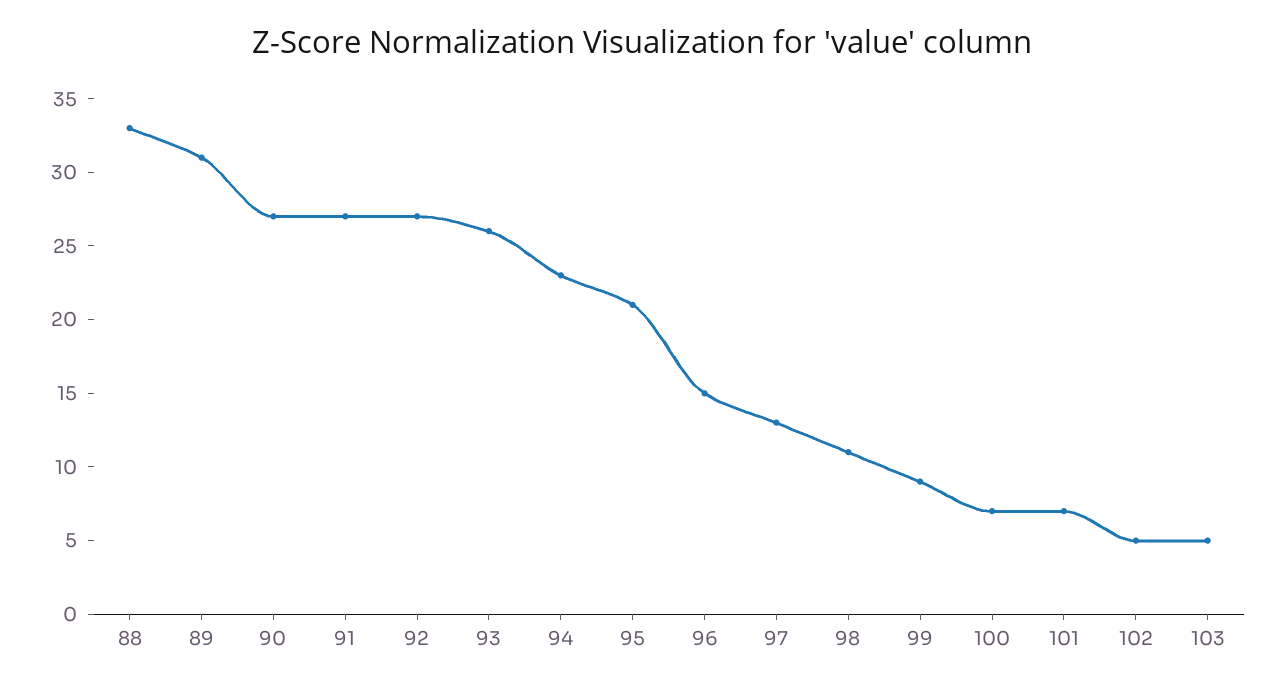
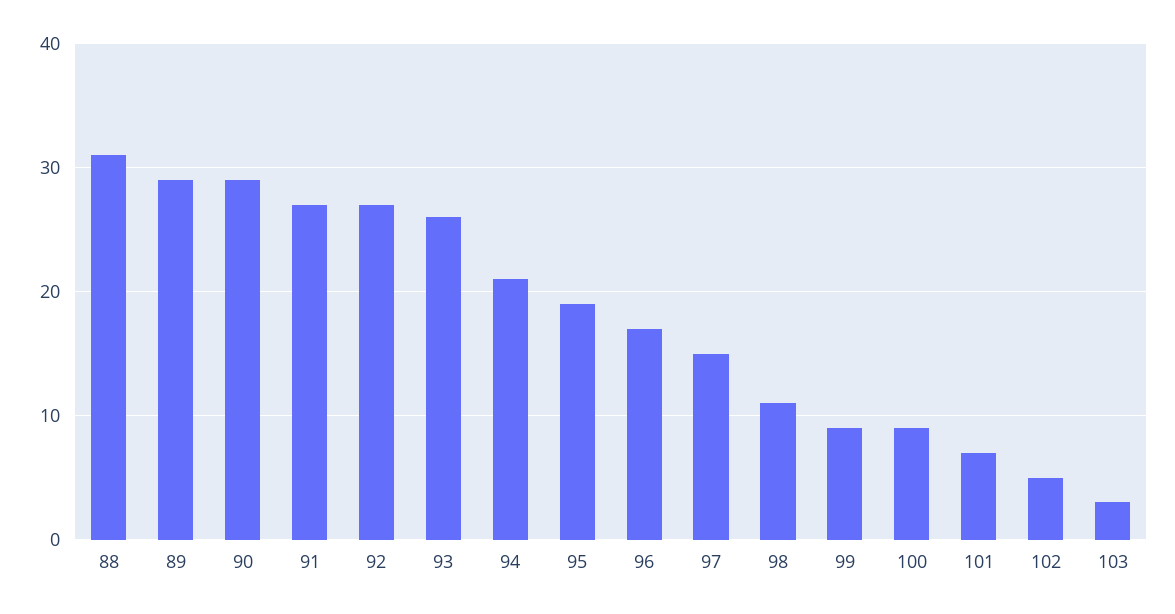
88: 33 -> 31
89: 31 -> 29
90: 27 -> 29
94: 23 -> 21
95: 21 -> 19
96: 15 -> 17
97: 13 -> 15
100: 7 -> 9
103: 5 -> 3

